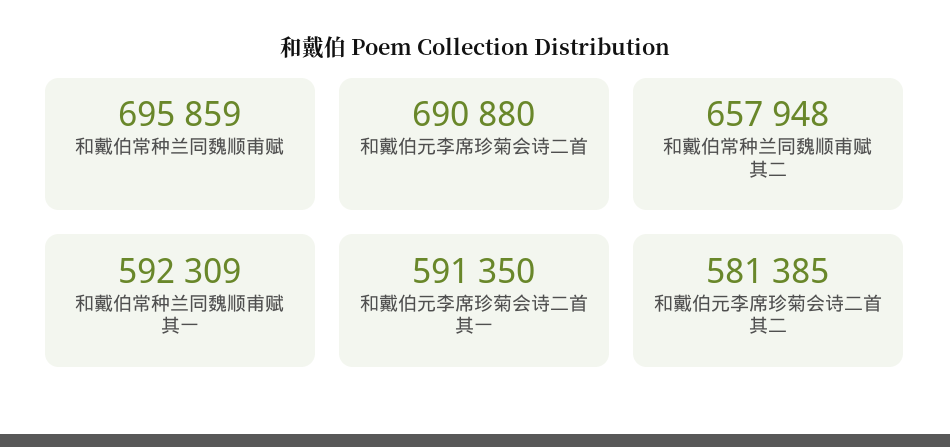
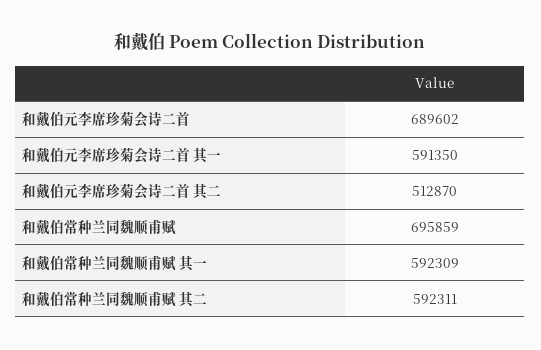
和戴伯元李席珍菊会诗二首: 690880 -> 689602
和戴伯常种兰同魏顺甫赋 其二: 657948 -> 592311
和戴伯元李席珍菊会诗二首 其二: 581385 -> 512870

